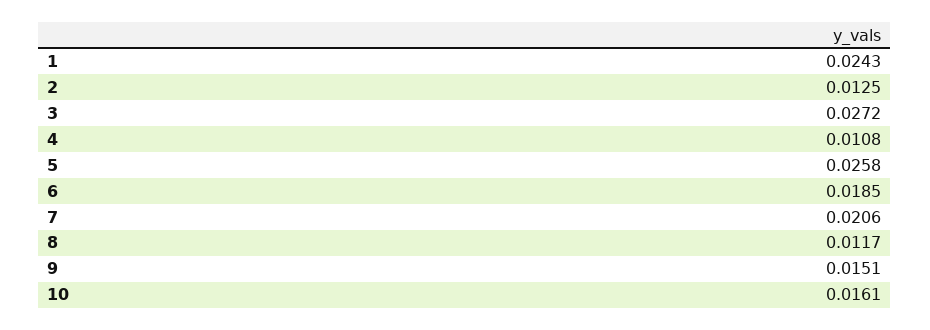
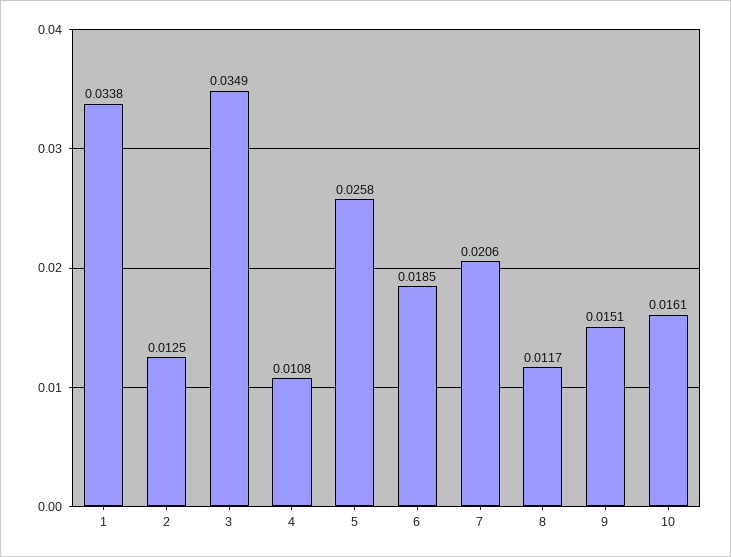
1: 0.0243 -> 0.0338
3: 0.0272 -> 0.0349

